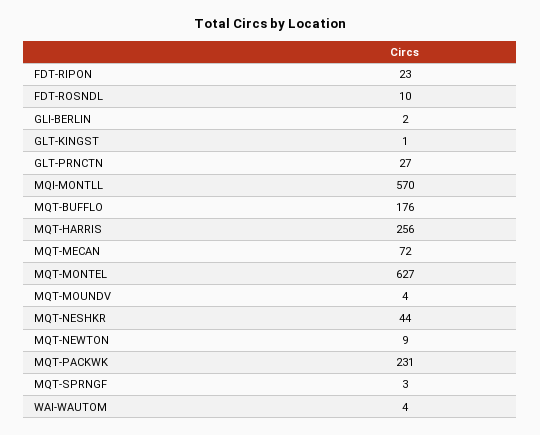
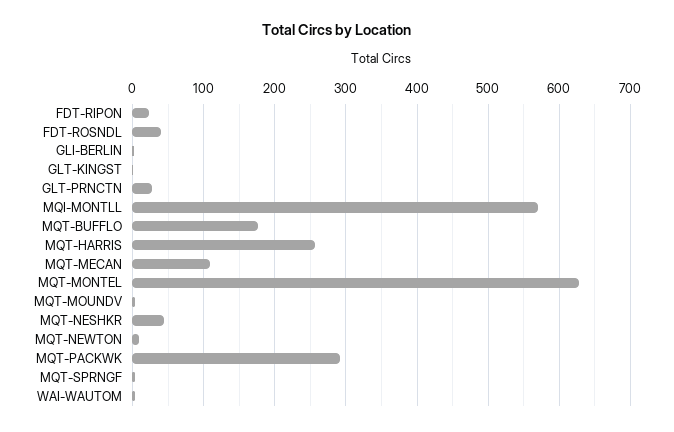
FDT-ROSNDL: 10 -> 40
MQT-MECAN: 72 -> 110
MQT-PACKWK: 231 -> 290

